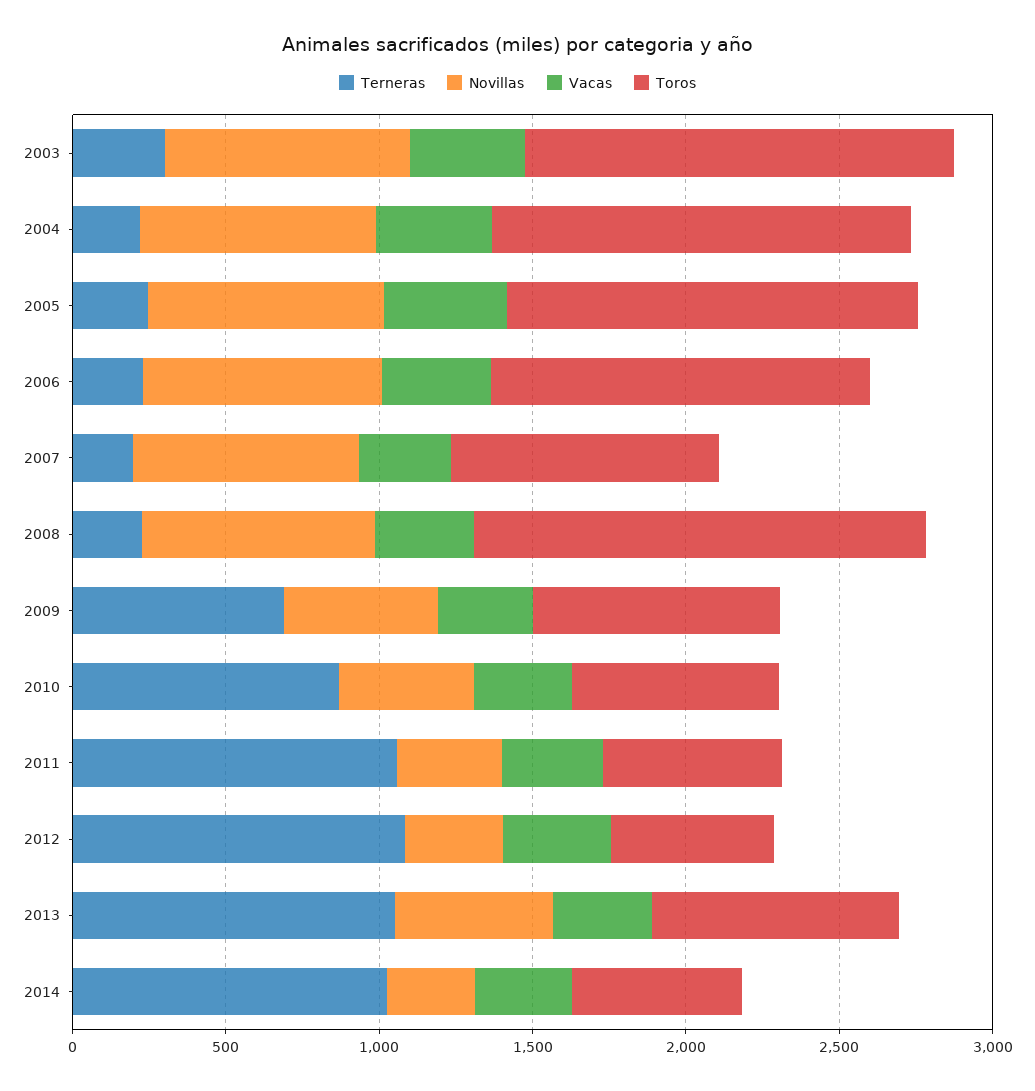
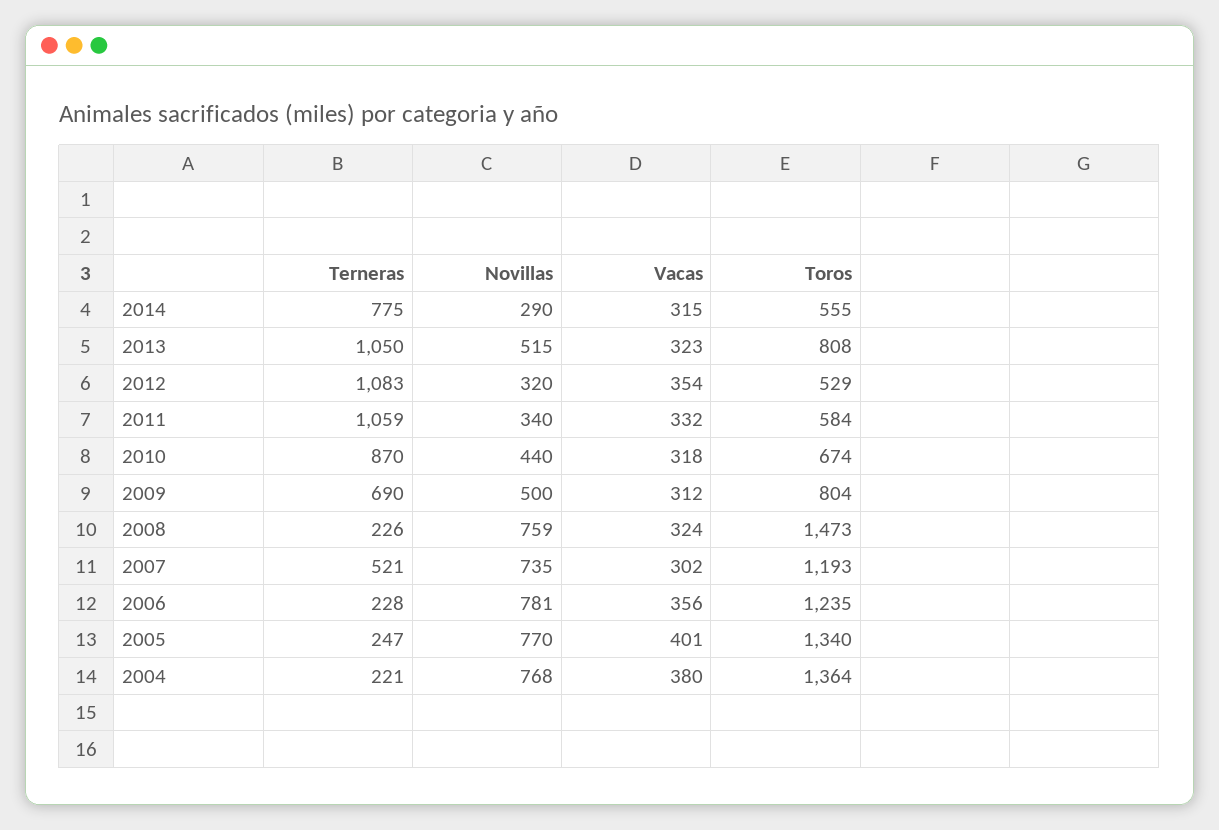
Terneras, 2003: 300 -> none
Novillas, 2003: 800 -> none
Vacas, 2003: 400 -> none
Toros, 2003: 1400 -> none
Terneras, 2007: 200 -> 521
Toros, 2007: 900 -> 1193
Terneras, 2014: 1000 -> 775

